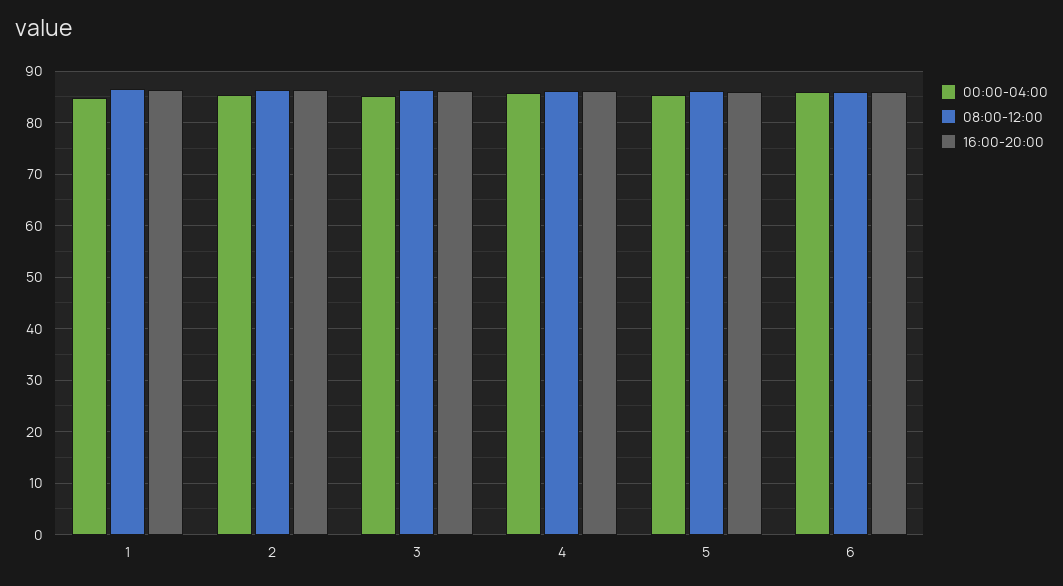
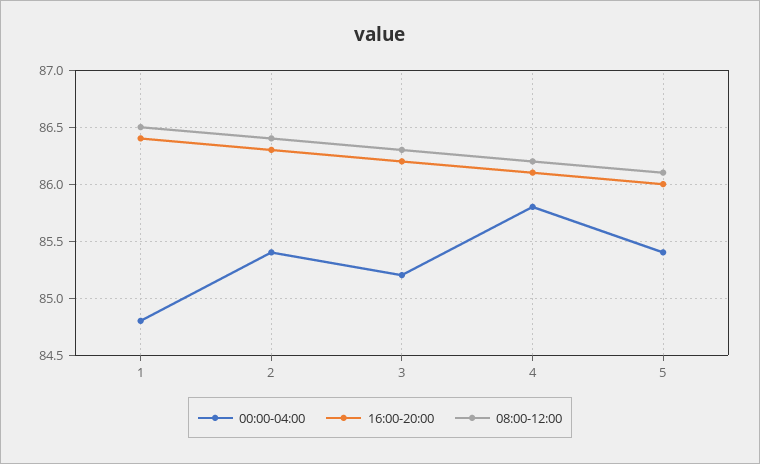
00:00-04:00, 6: 86 -> none
08:00-12:00, 6: 86 -> none
16:00-20:00, 6: 86 -> none

